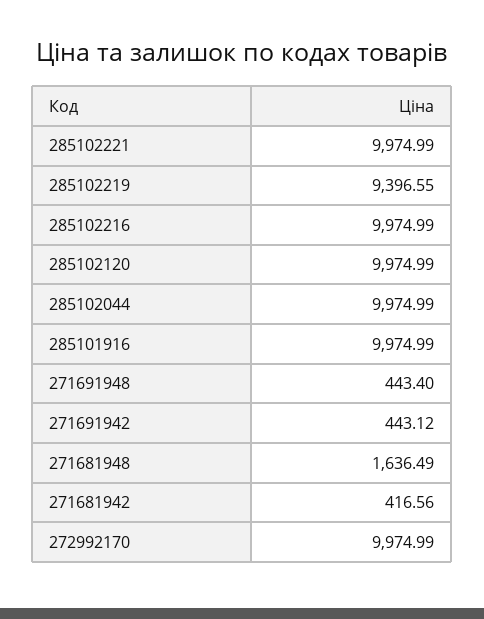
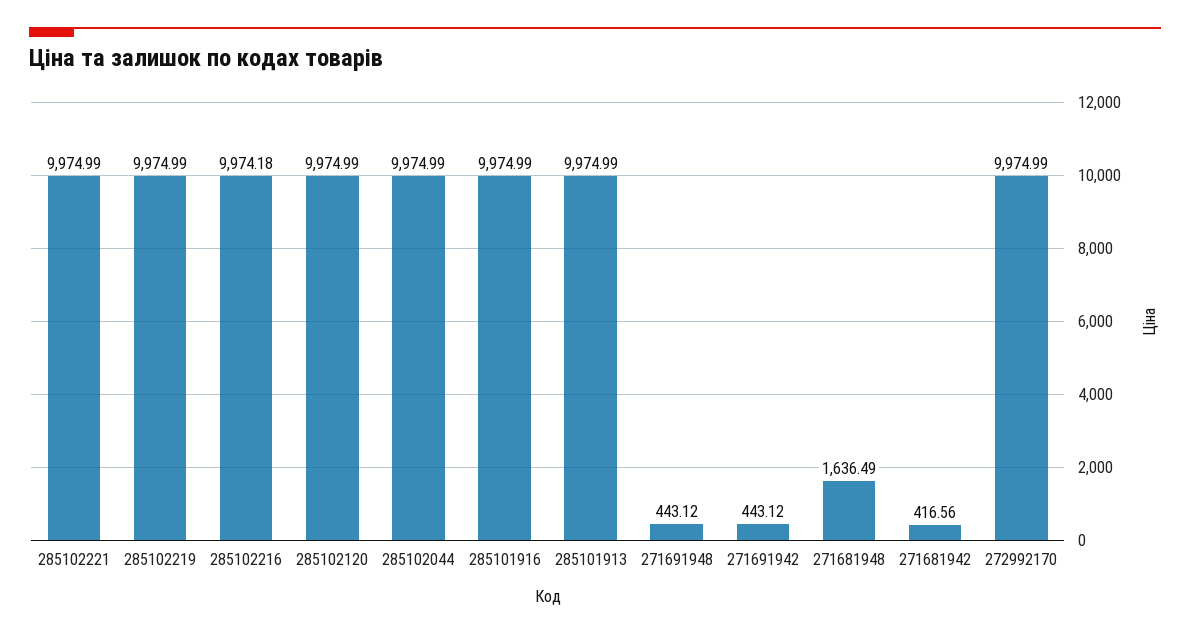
285102219: 9396.55 -> 9974.99
285102216: 9974.99 -> 9974.18
271691948: 443.4 -> 443.12
285101913: none -> 9974.99

